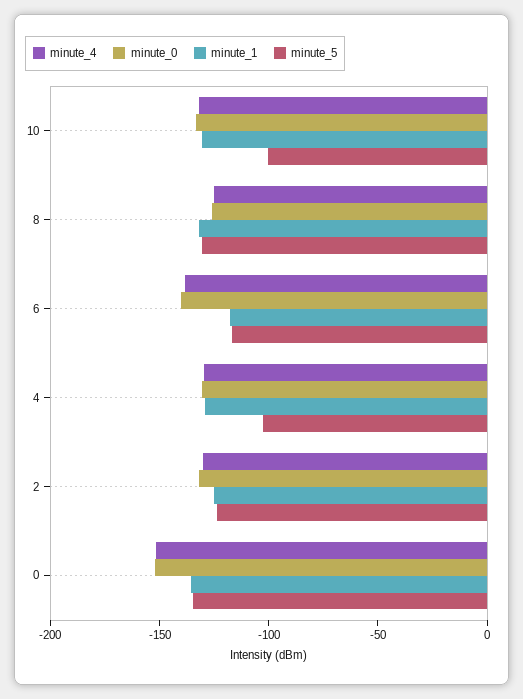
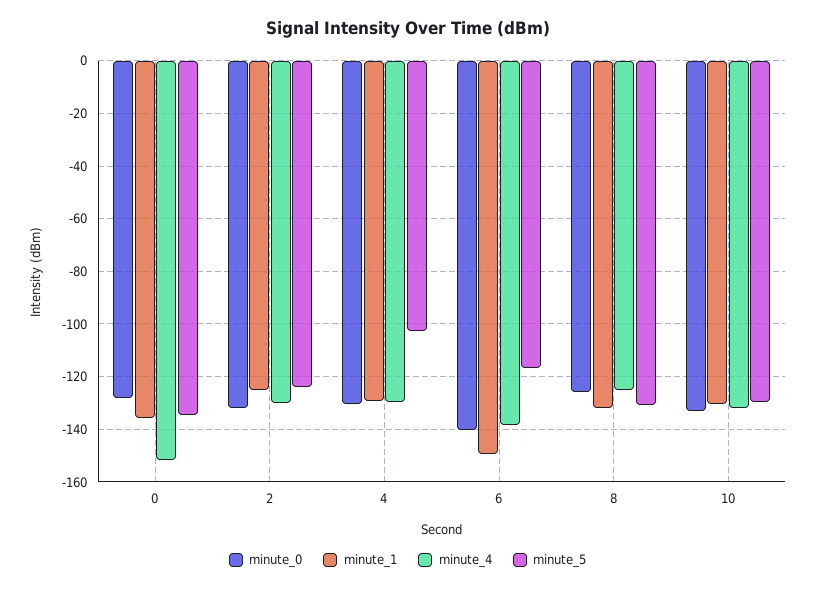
minute_5, 10: -100 -> -130
minute_1, 6: -120 -> -150
minute_0, 0: -150 -> -127.5

